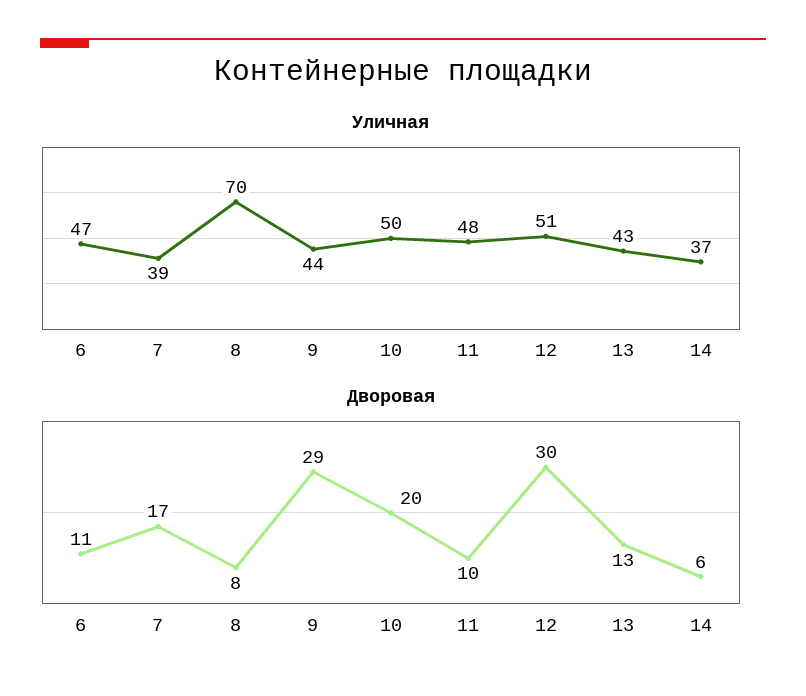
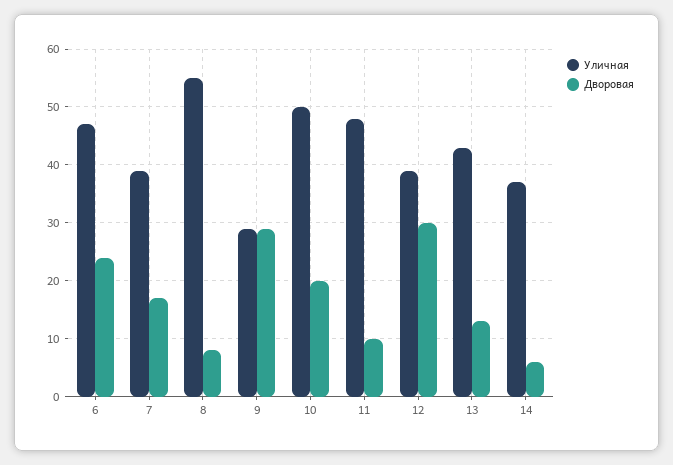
Уличная, 8: 70 -> 55
Уличная, 9: 44 -> 30
Уличная, 12: 51 -> 40
Дворовая, 6: 11 -> 25

